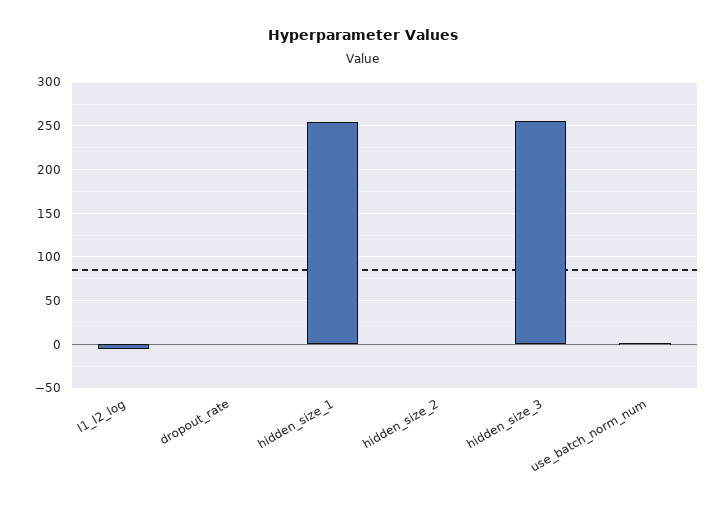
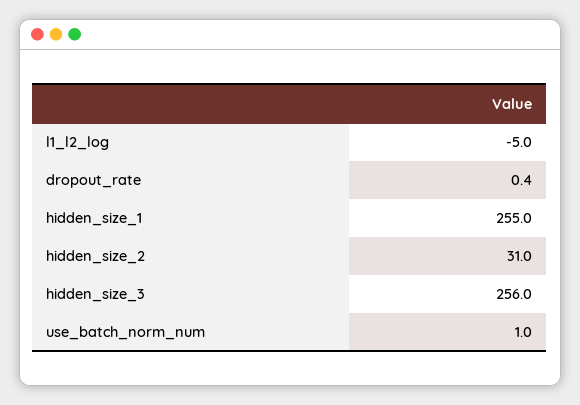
hidden_size_2: 0 -> 31

